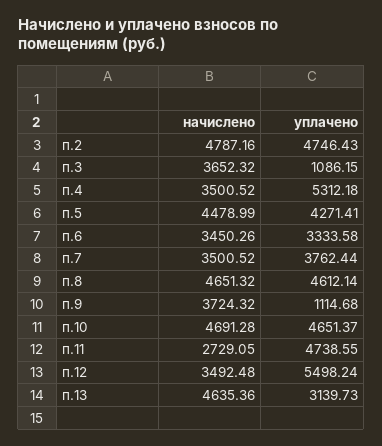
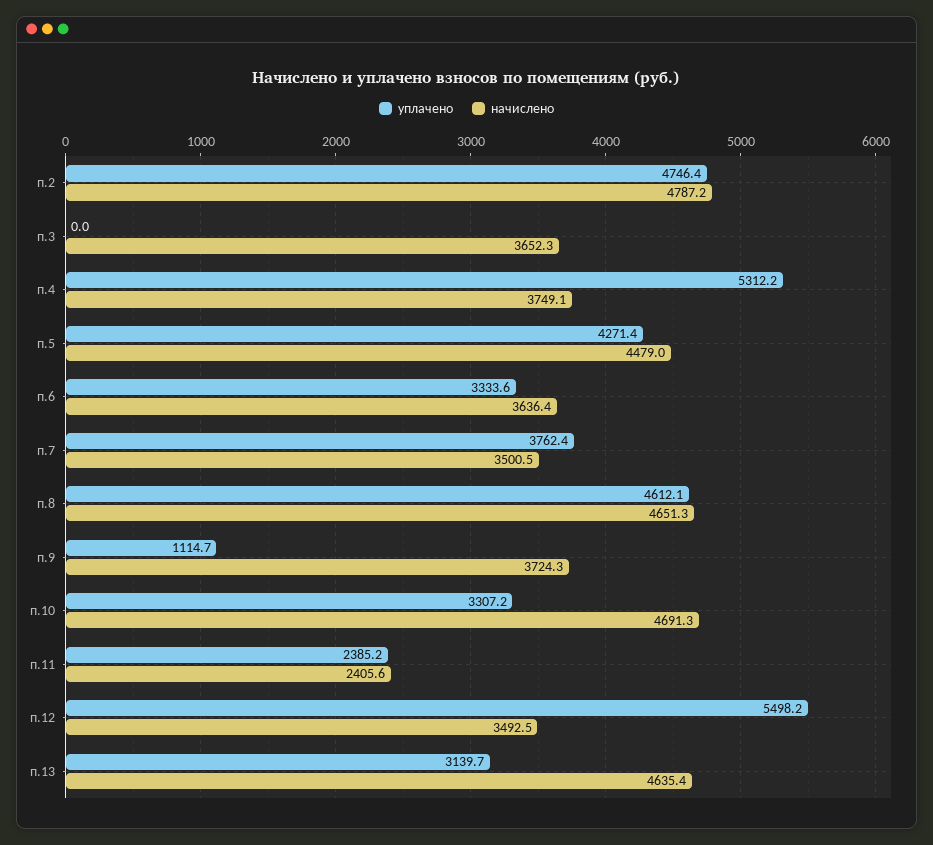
уплачено, п.3: 1086.15 -> 0
начислено, п.4: 3500.52 -> 3749.1
начислено, п.6: 3450.26 -> 3636.4
уплачено, п.10: 4651.37 -> 3307.2
начислено, п.11: 2729.05 -> 2405.6
уплачено, п.11: 4738.55 -> 2385.2

